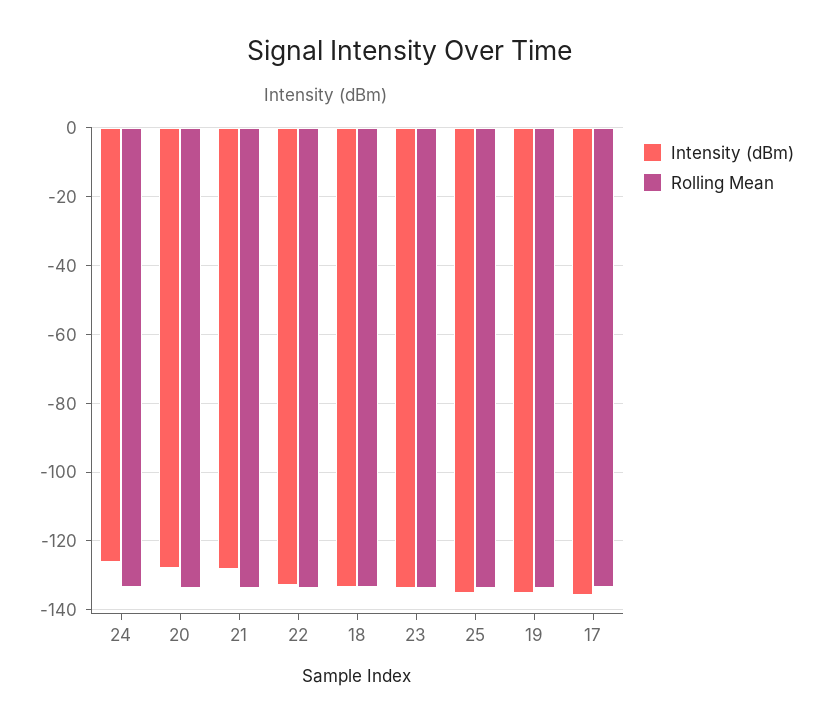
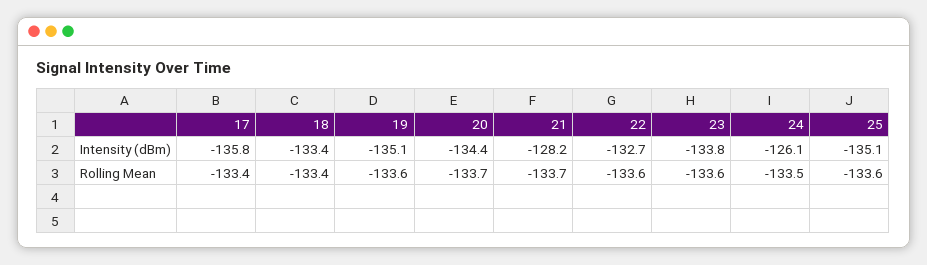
Intensity (dBm), 20: -128 -> -134.4

